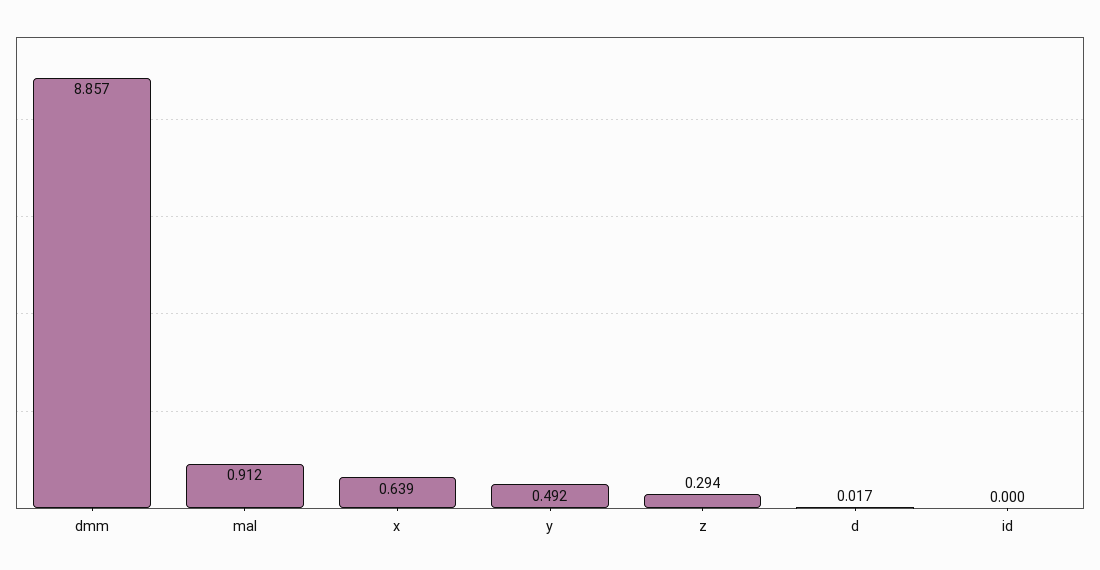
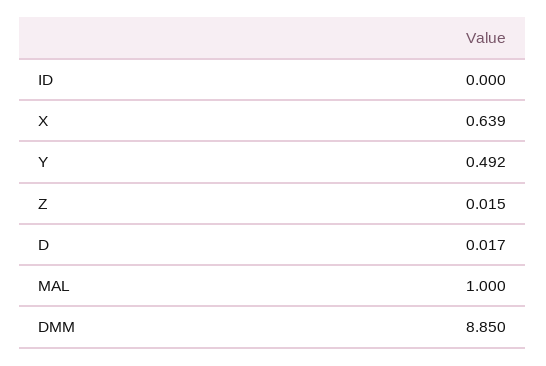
dmm: 8.857 -> 8.85
mal: 0.912 -> 1
z: 0.294 -> 0.015

